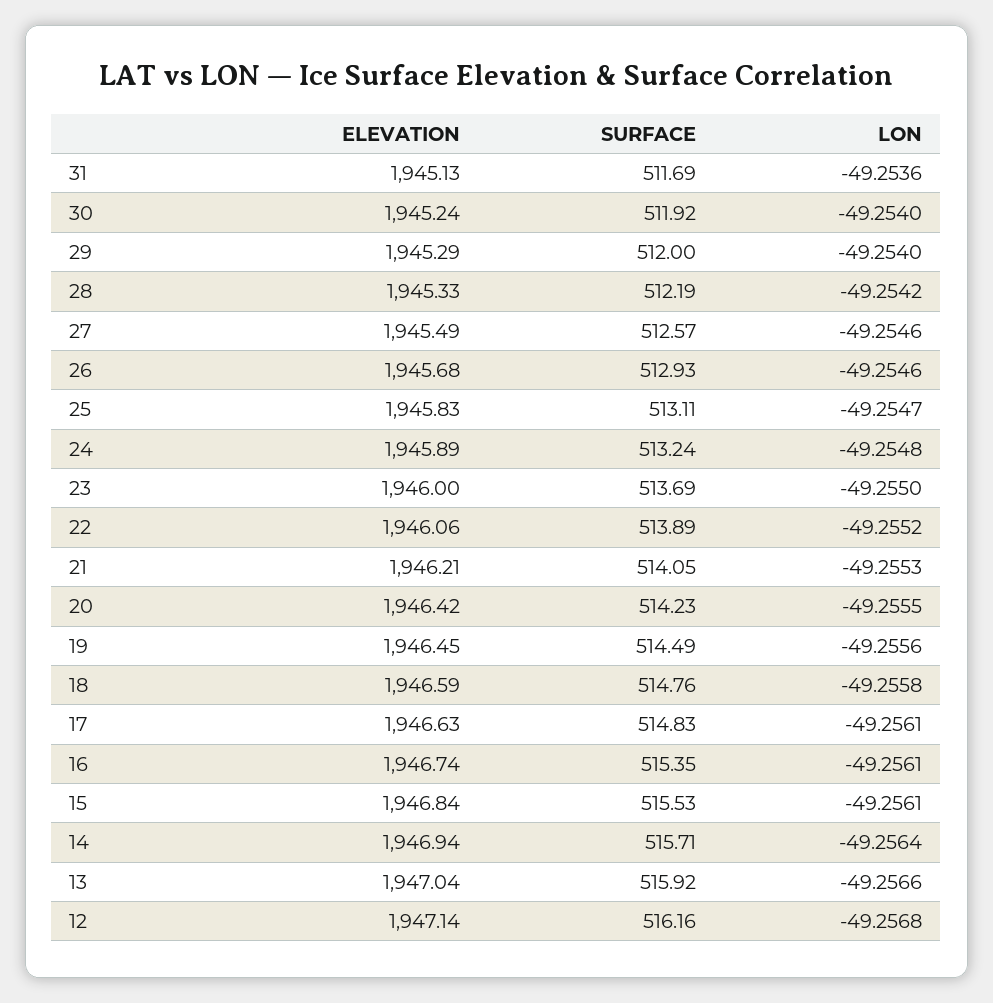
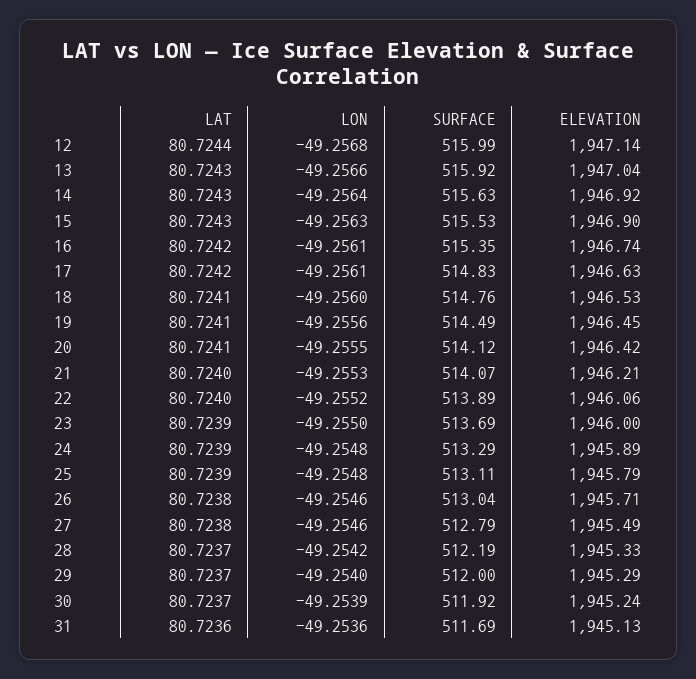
LON, 30: -49.254 -> -49.2539
SURFACE, 27: 512.57 -> 512.79
ELEVATION, 26: 1945.68 -> 1945.71
SURFACE, 26: 512.93 -> 513.04
ELEVATION, 25: 1945.83 -> 1945.79
LON, 25: -49.2547 -> -49.2548
SURFACE, 24: 513.24 -> 513.29
SURFACE, 21: 514.05 -> 514.07
SURFACE, 20: 514.23 -> 514.12
ELEVATION, 18: 1946.59 -> 1946.53
LON, 18: -49.2558 -> -49.256
ELEVATION, 15: 1946.84 -> 1946.9
LON, 15: -49.2561 -> -49.2563
ELEVATION, 14: 1946.94 -> 1946.92
SURFACE, 14: 515.71 -> 515.63
SURFACE, 12: 516.16 -> 515.99
LAT, 12: none -> 80.7244
LAT, 13: none -> 80.7243
LAT, 14: none -> 80.7243
LAT, 15: none -> 80.7243
LAT, 16: none -> 80.7242
LAT, 17: none -> 80.7242
LAT, 18: none -> 80.7241
LAT, 19: none -> 80.7241
LAT, 20: none -> 80.7241
LAT, 21: none -> 80.724
LAT, 22: none -> 80.724
LAT, 23: none -> 80.7239
LAT, 24: none -> 80.7239
LAT, 25: none -> 80.7239
LAT, 26: none -> 80.7238
LAT, 27: none -> 80.7238
LAT, 28: none -> 80.7237
LAT, 29: none -> 80.7237
LAT, 30: none -> 80.7237
LAT, 31: none -> 80.7236

